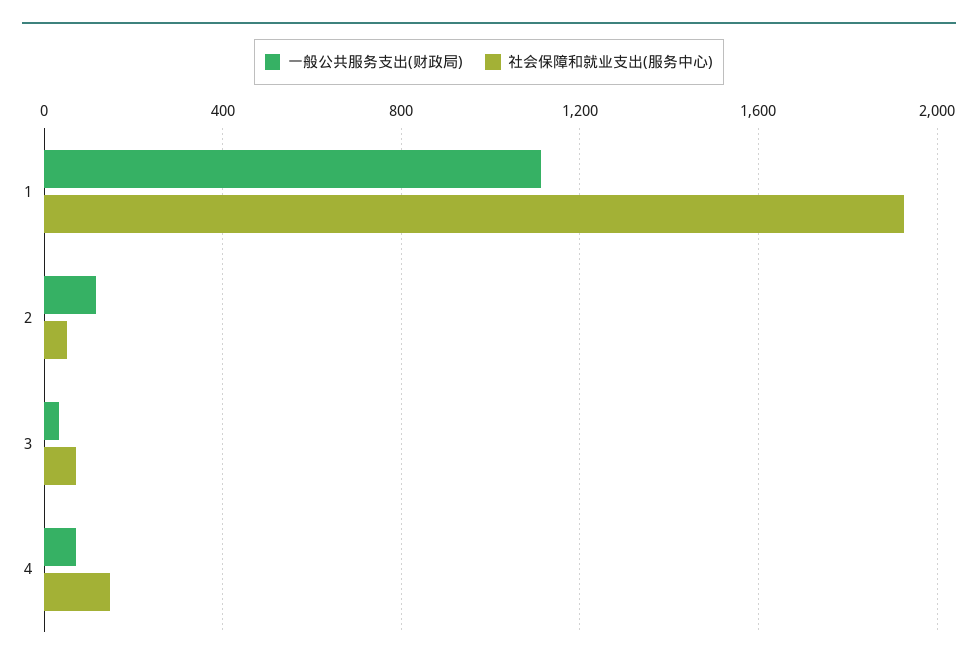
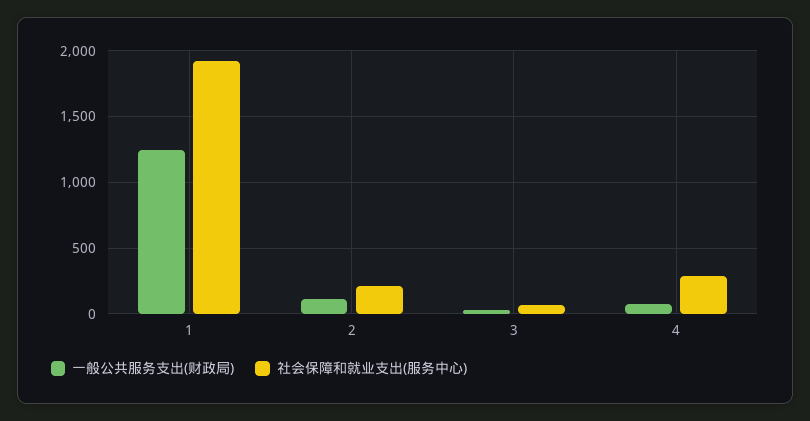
一般公共服务支出(财政局), 1: 1100 -> 1250
社会保障和就业支出(服务中心), 2: 50 -> 200
社会保障和就业支出(服务中心), 4: 150 -> 300

